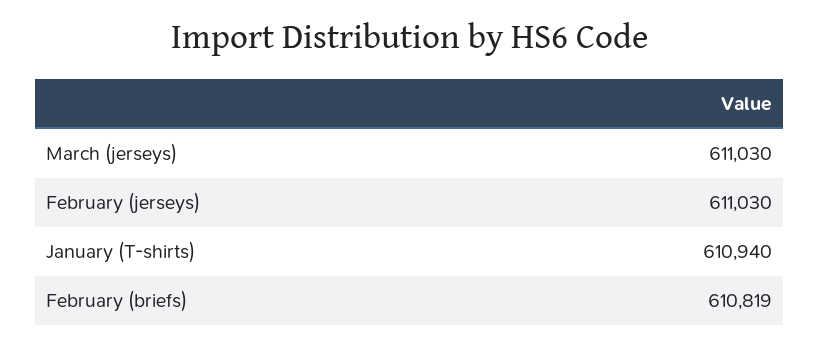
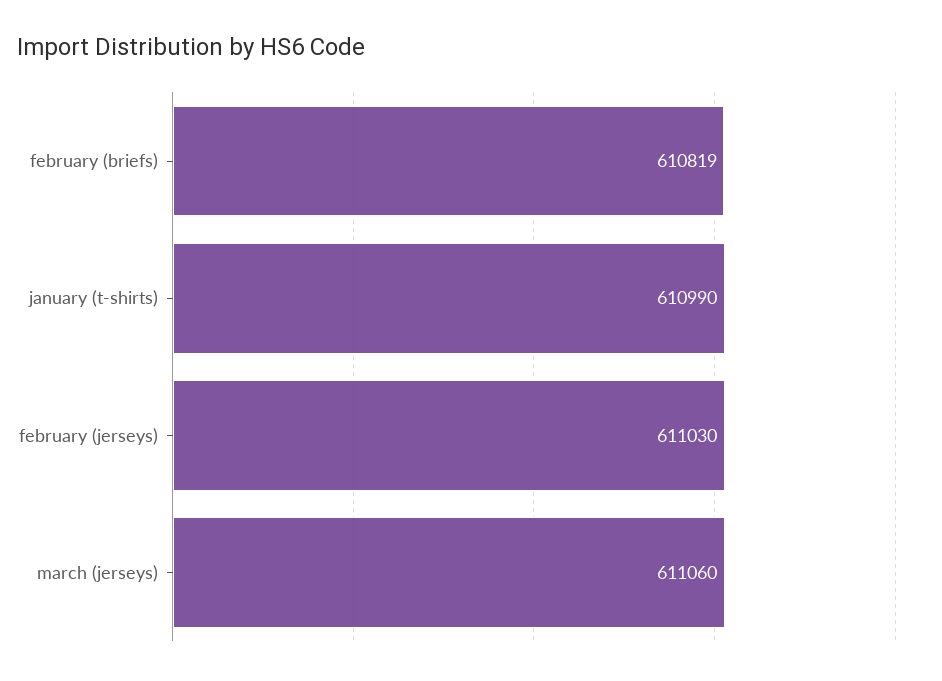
March (jerseys): 611030 -> 611060
January (T-shirts): 610940 -> 610990

